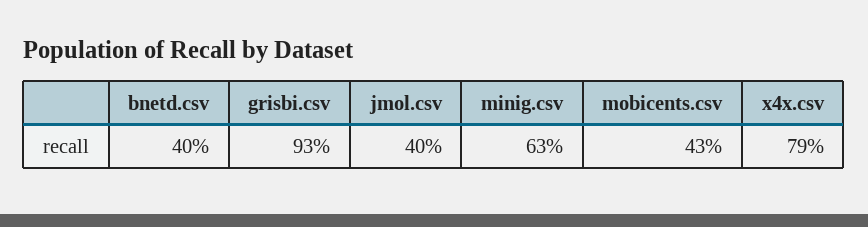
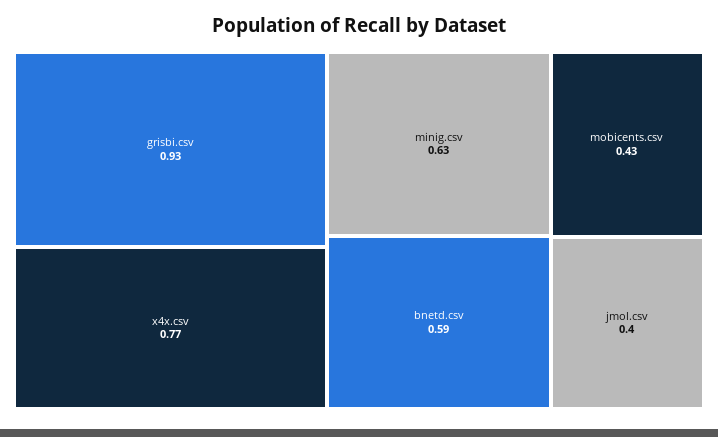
bnetd.csv: 0.4 -> 0.59
x4x.csv: 0.79 -> 0.77

